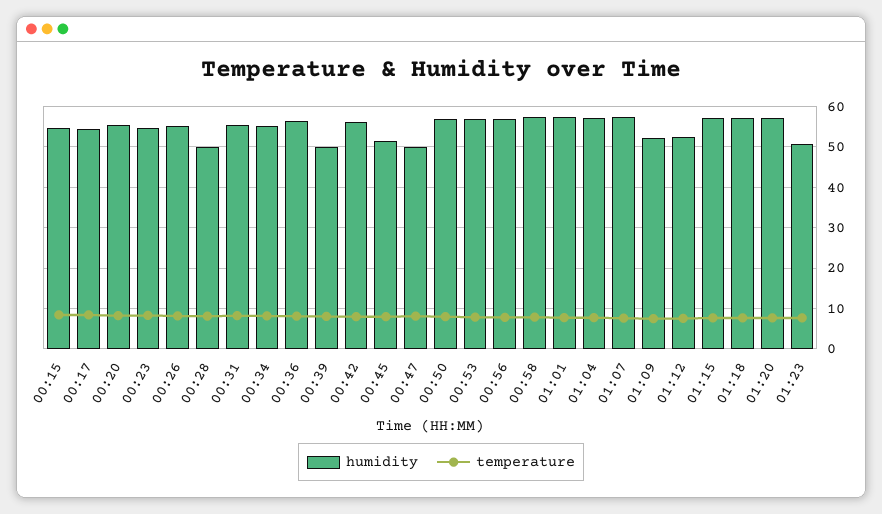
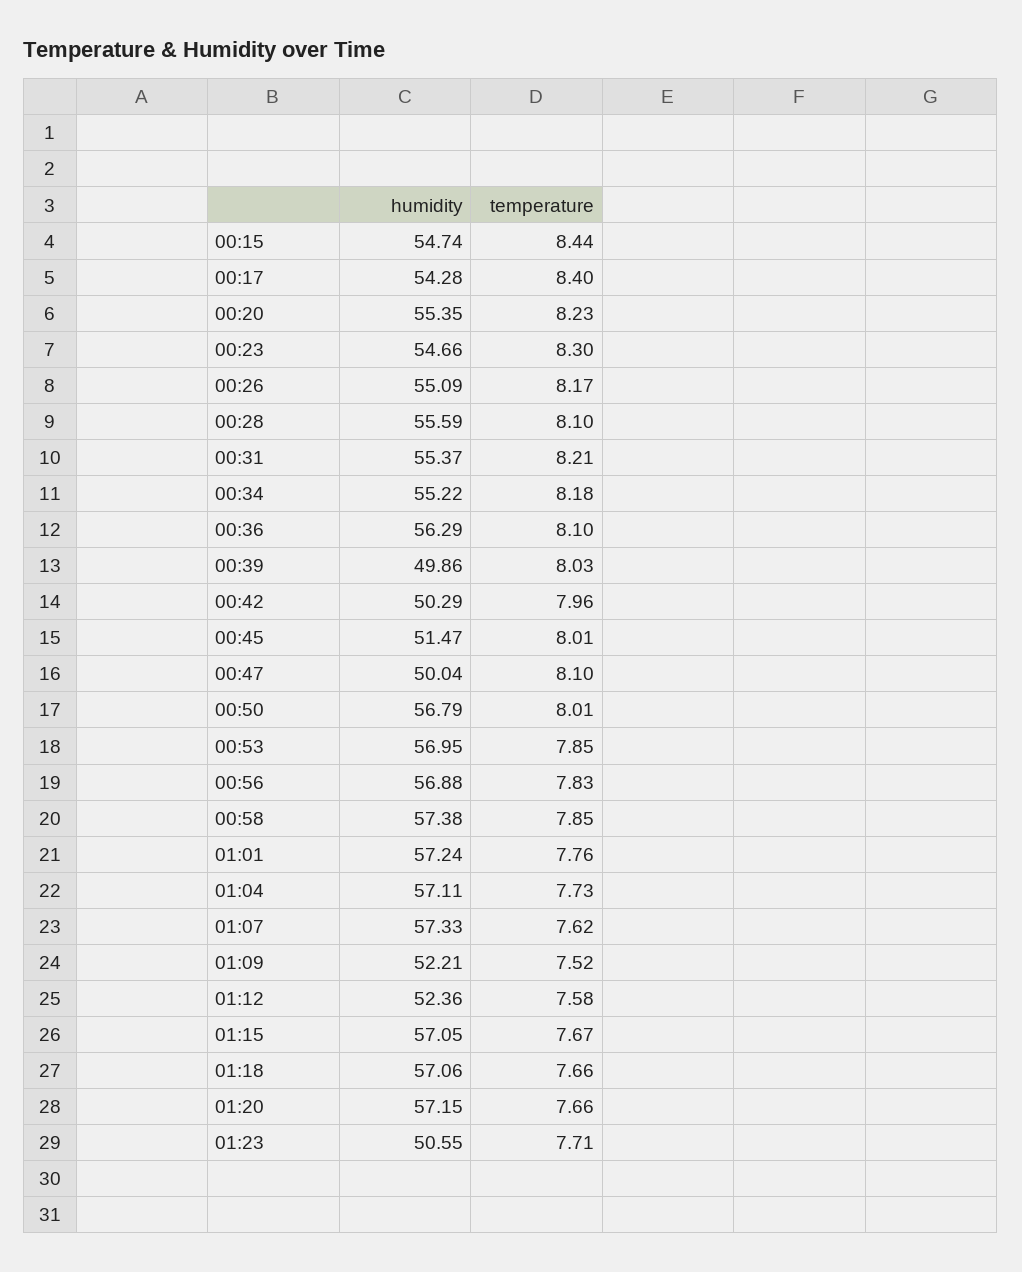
humidity, 00:28: 50 -> 55.59
humidity, 00:42: 56 -> 50.29

